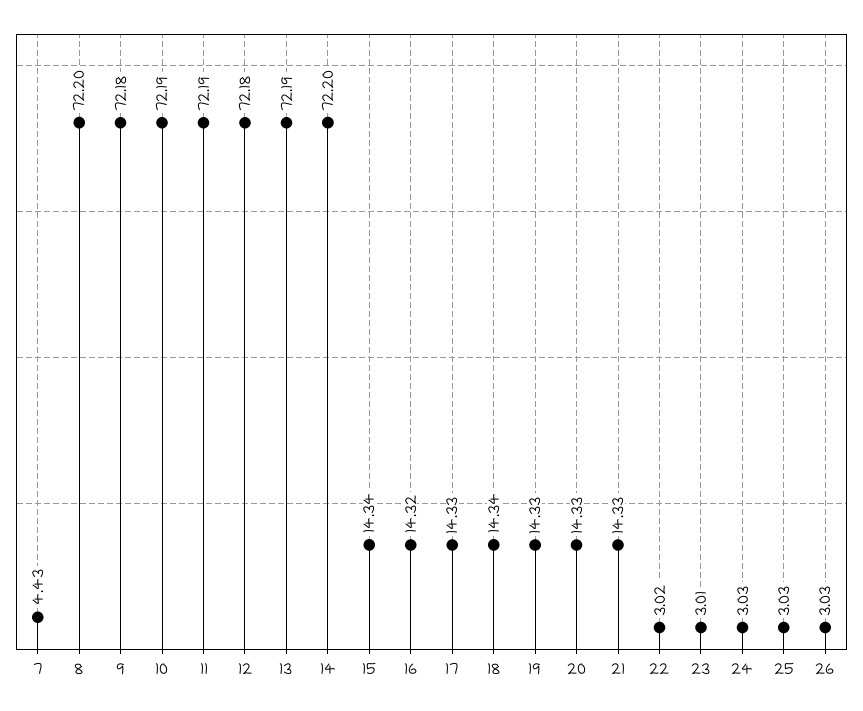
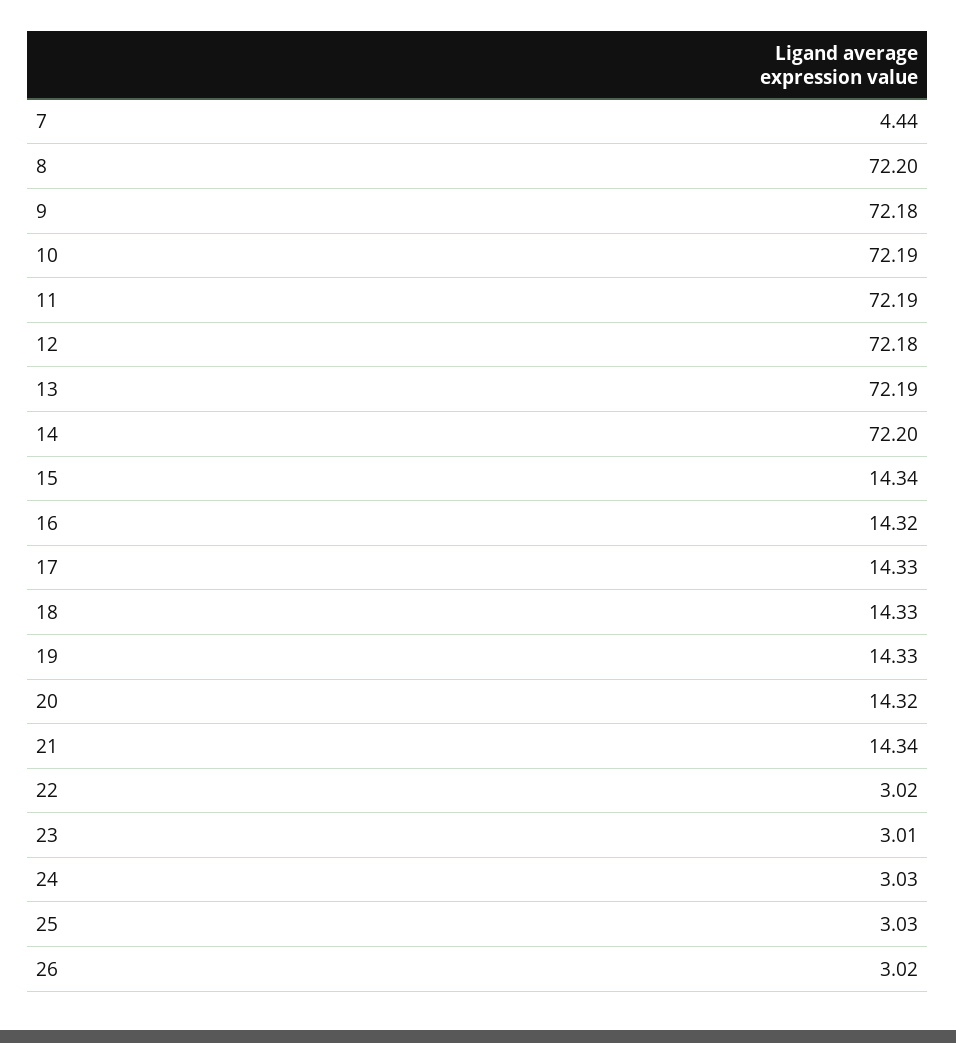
7: 4.43 -> 4.44
18: 14.34 -> 14.33
20: 14.33 -> 14.32
21: 14.33 -> 14.34
26: 3.03 -> 3.02

